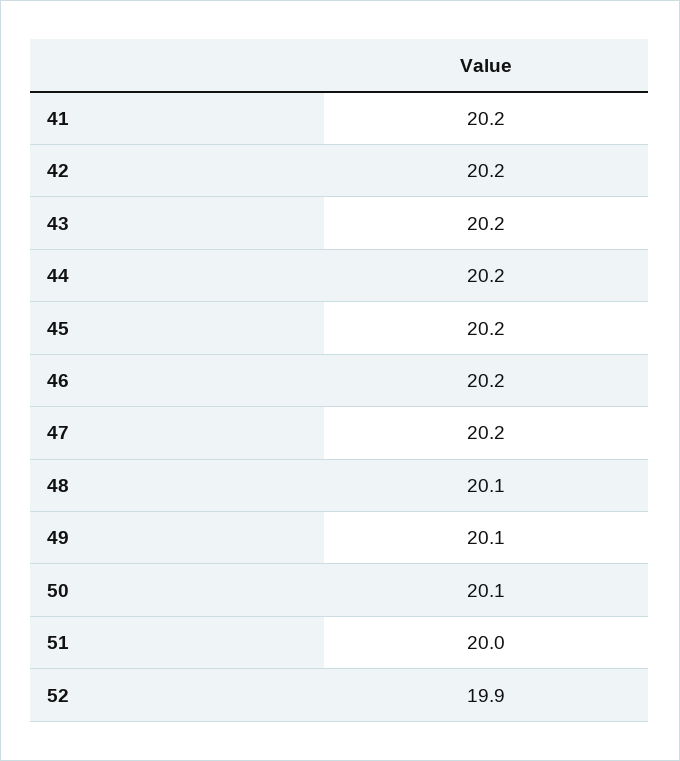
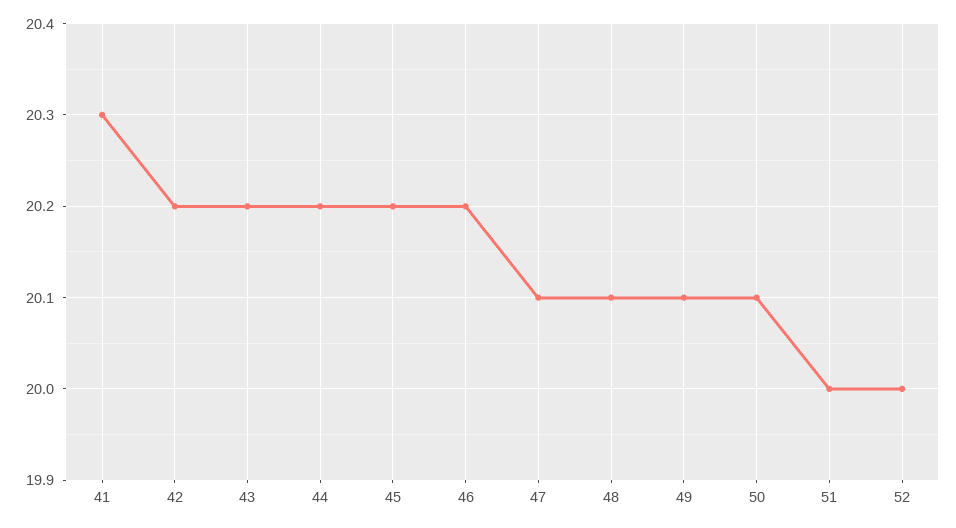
41: 20.2 -> 20.3
47: 20.2 -> 20.1
52: 19.9 -> 20

